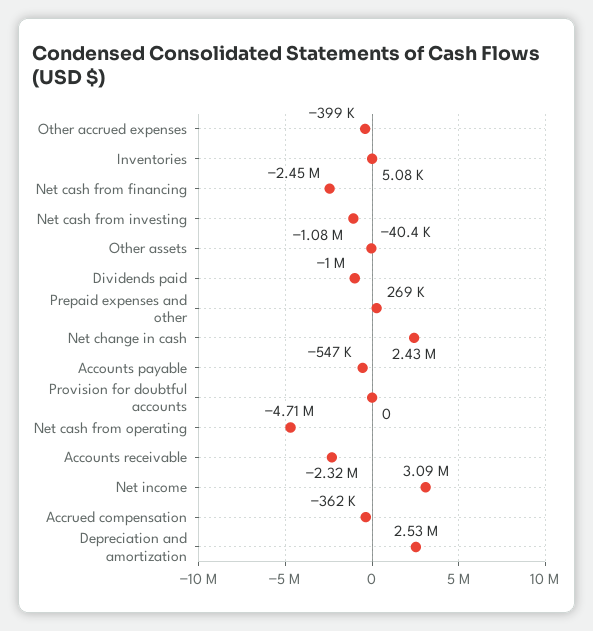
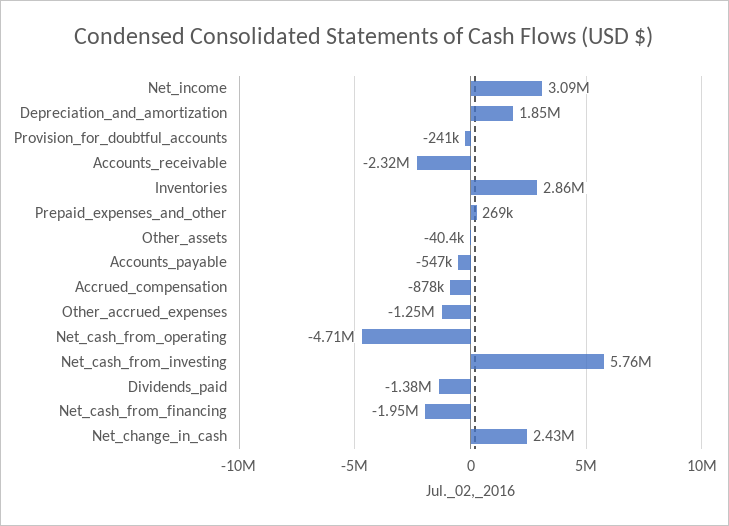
Other accrued expenses: -399000 -> -1250000
Inventories: 5080 -> 2860000
Net cash from financing: -2450000 -> -1950000
Net cash from investing: -1080000 -> 5760000
Dividends paid: -1000000 -> -1380000
Provision for doubtful accounts: 0 -> -241000
Accrued compensation: -362000 -> -878000
Depreciation and amortization: 2530000 -> 1850000

